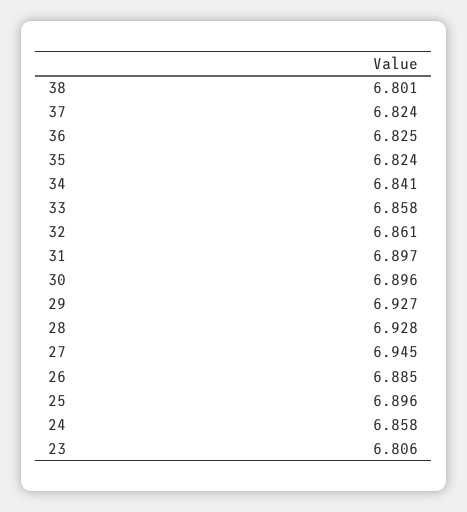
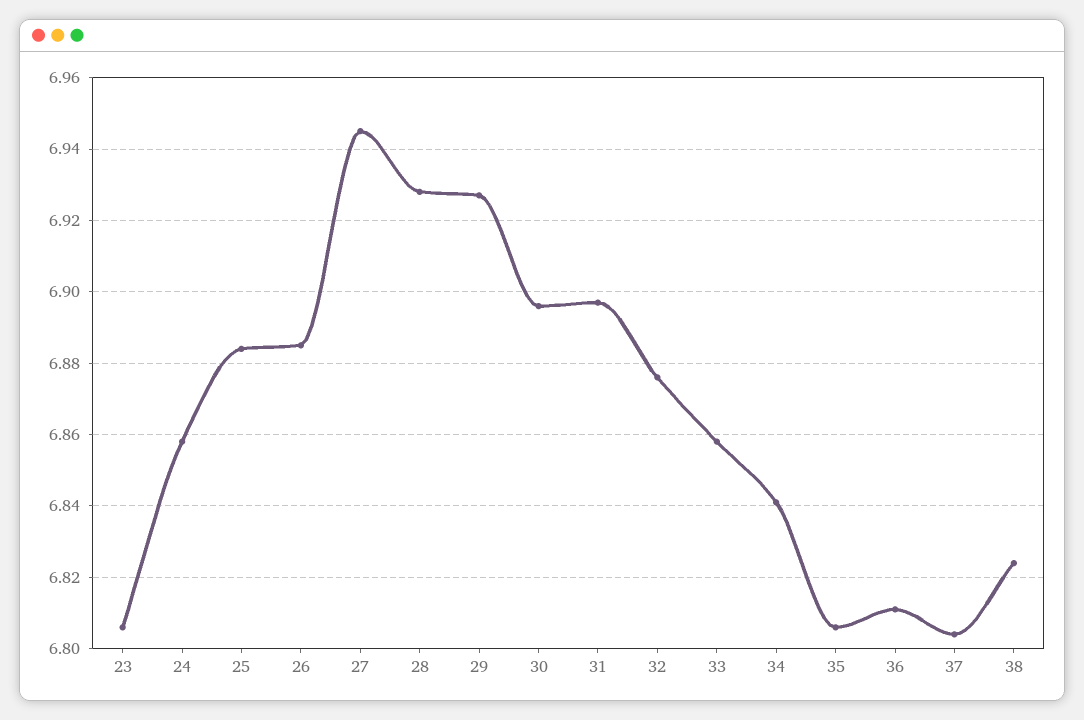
38: 6.801 -> 6.825
37: 6.824 -> 6.805
36: 6.825 -> 6.81
35: 6.824 -> 6.805
32: 6.861 -> 6.875
25: 6.896 -> 6.885

